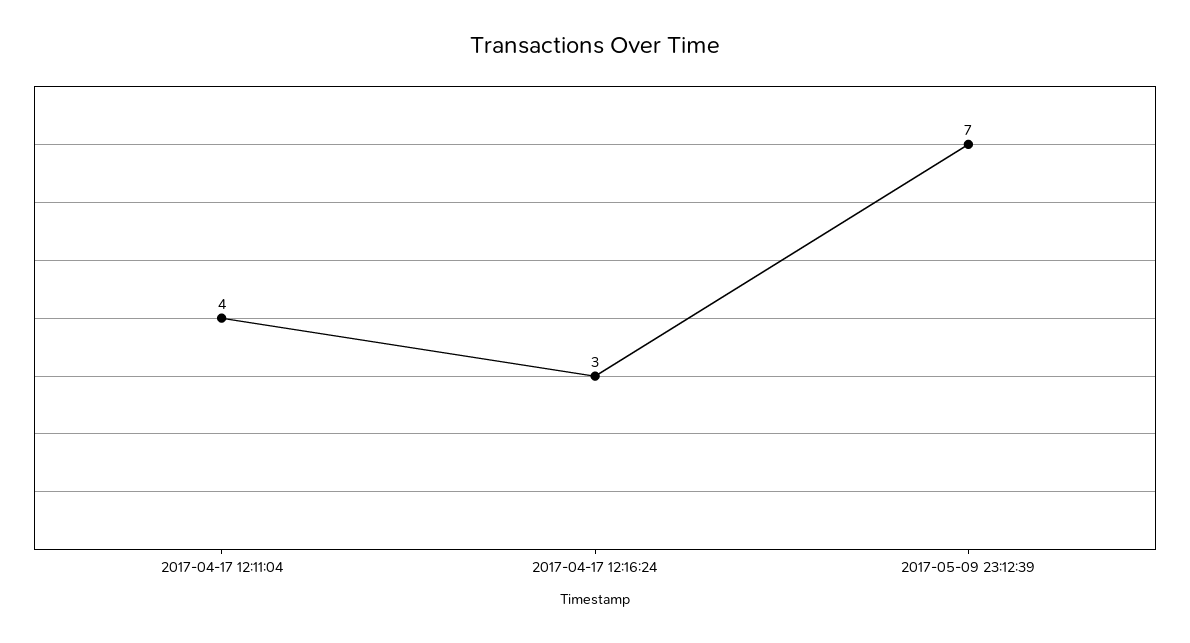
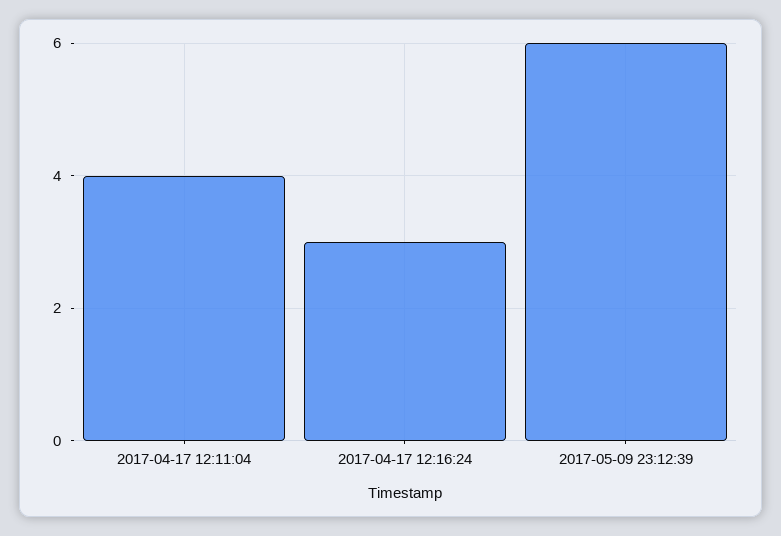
2017-05-09 23:12:39: 7 -> 6

